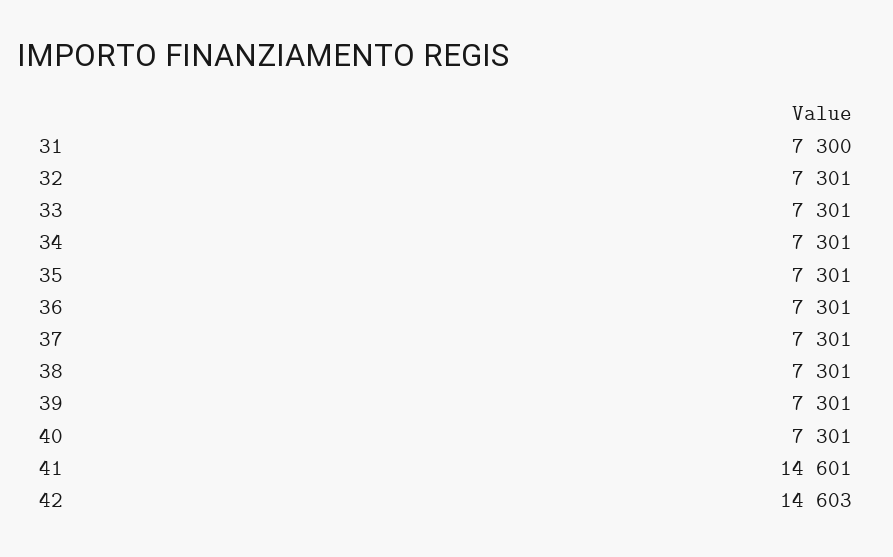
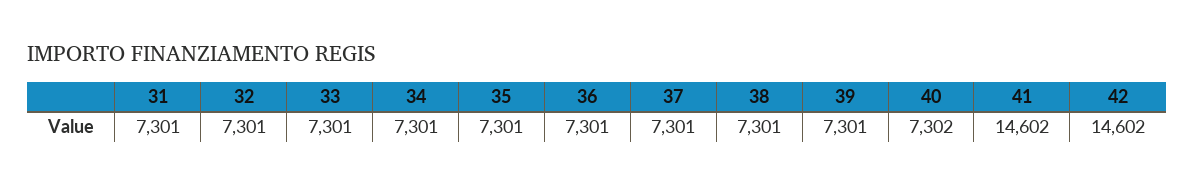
31: 7300 -> 7301
40: 7301 -> 7302
41: 14601 -> 14602
42: 14603 -> 14602

